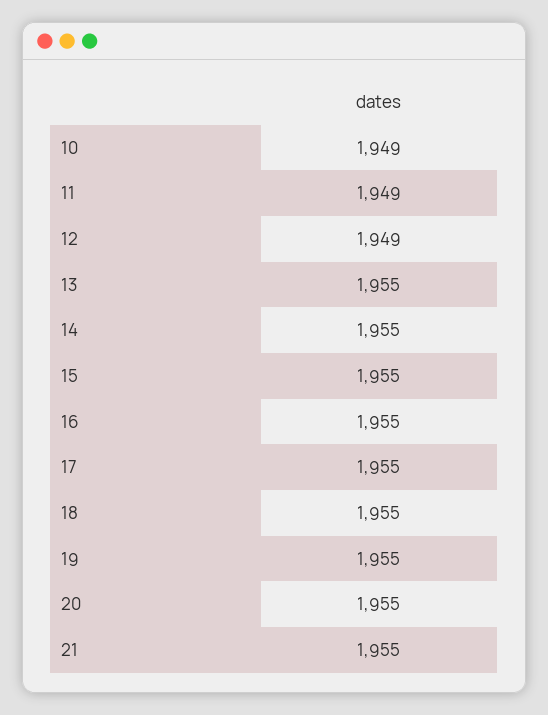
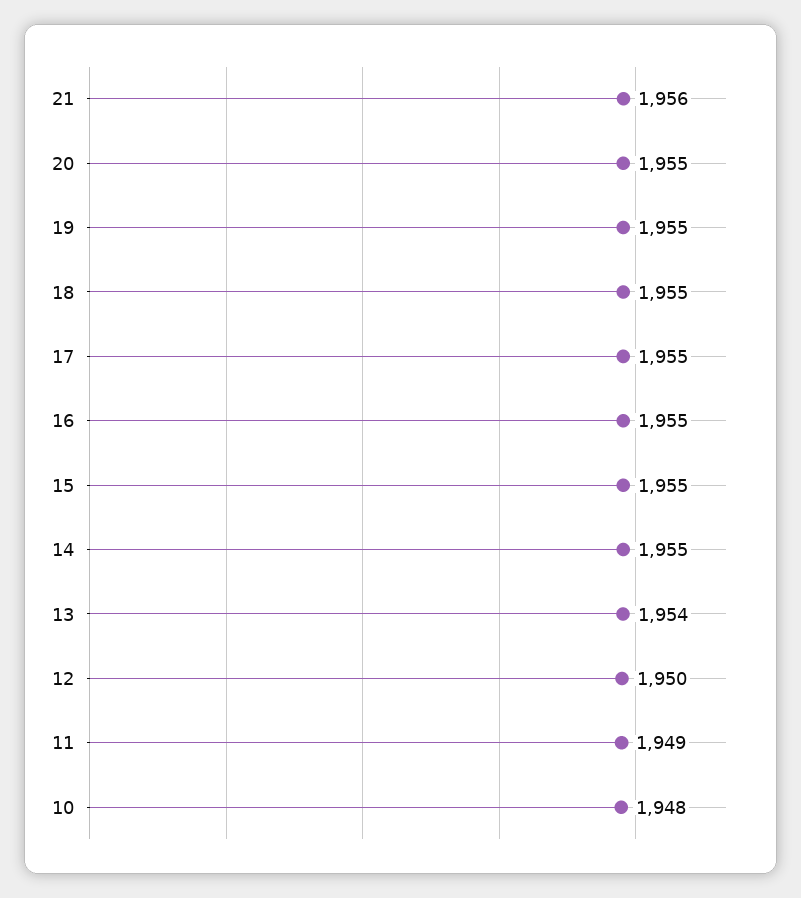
10: 1949 -> 1948
12: 1949 -> 1950
13: 1955 -> 1954
21: 1955 -> 1956

